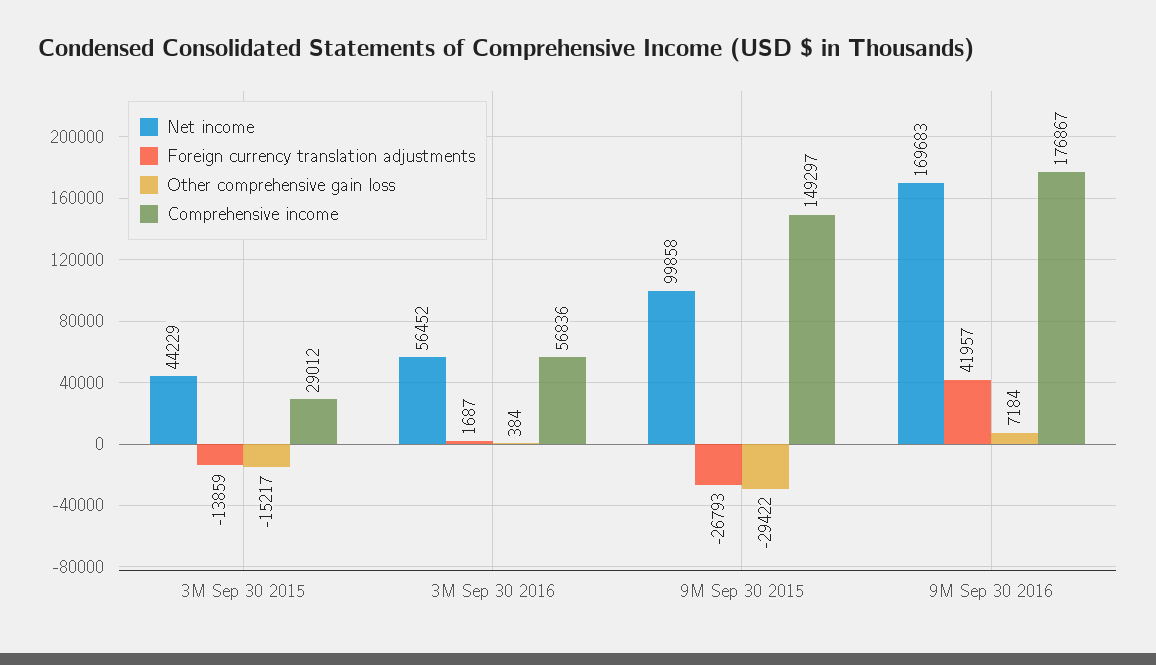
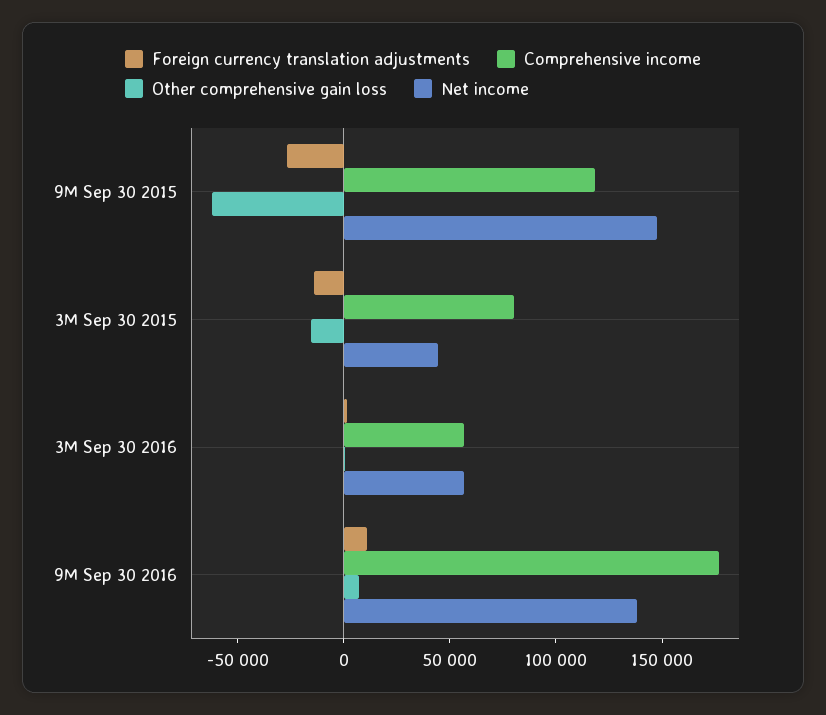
Comprehensive income, 3M Sep 30 2015: 29012 -> 80000
Net income, 9M Sep 30 2015: 99858 -> 150000
Other comprehensive gain loss, 9M Sep 30 2015: -29422 -> -60000
Comprehensive income, 9M Sep 30 2015: 149297 -> 120000
Net income, 9M Sep 30 2016: 169683 -> 140000
Foreign currency translation adjustments, 9M Sep 30 2016: 41957 -> 10000

